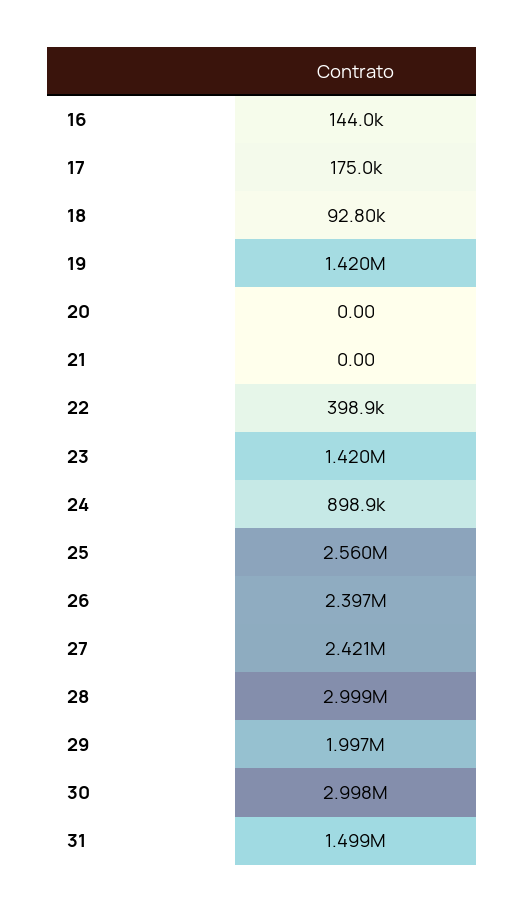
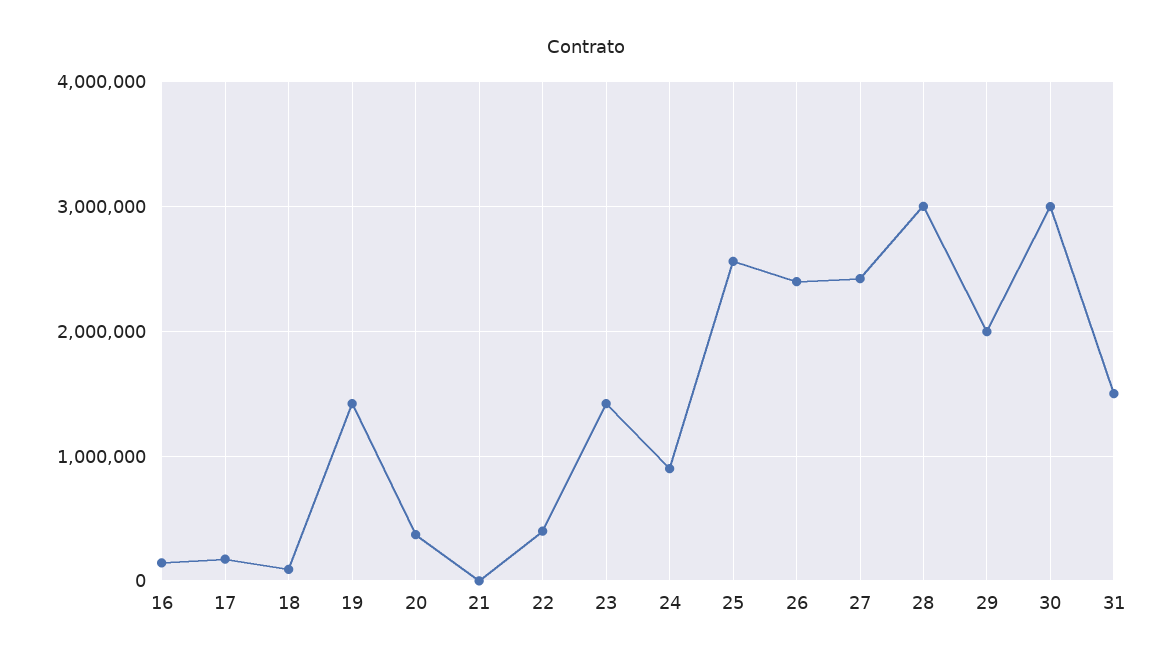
20: 0 -> 400000

